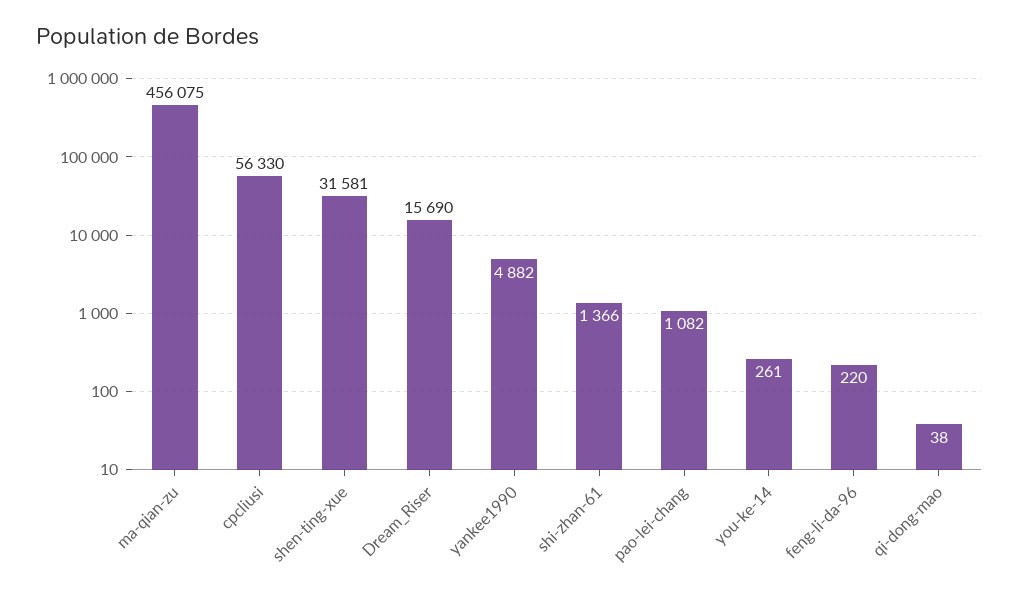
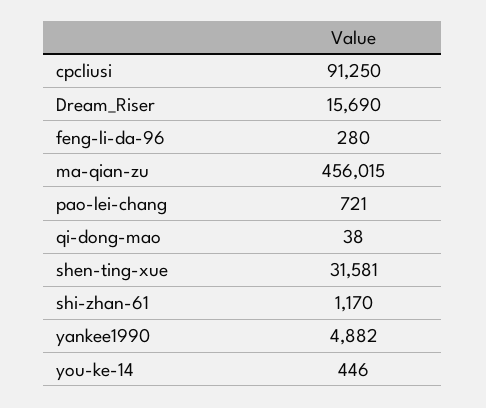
ma-qian-zu: 456075 -> 456015
cpcliusi: 56330 -> 91250
shi-zhan-61: 1366 -> 1170
pao-lei-chang: 1082 -> 721
you-ke-14: 261 -> 446
feng-li-da-96: 220 -> 280

